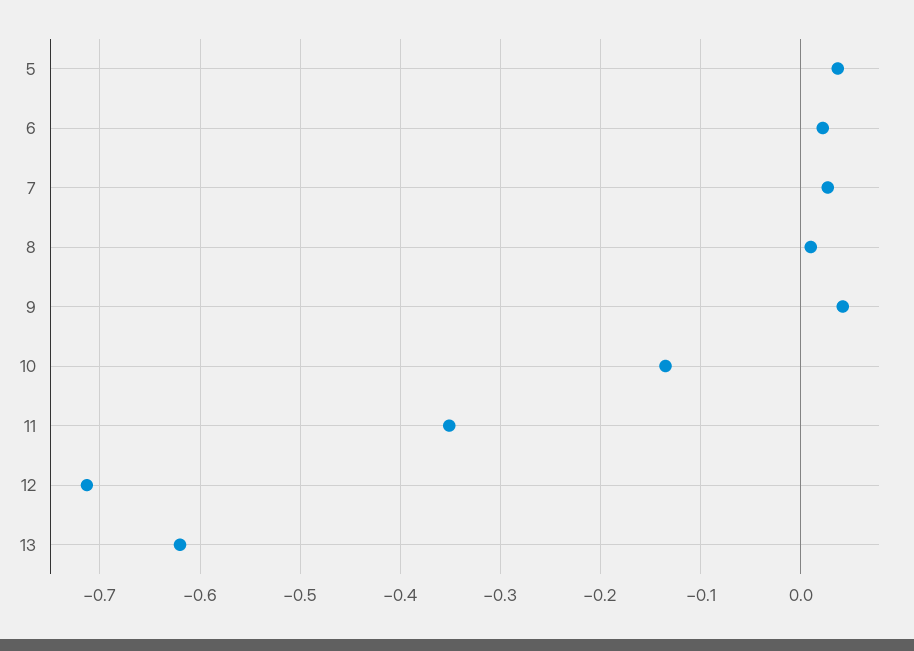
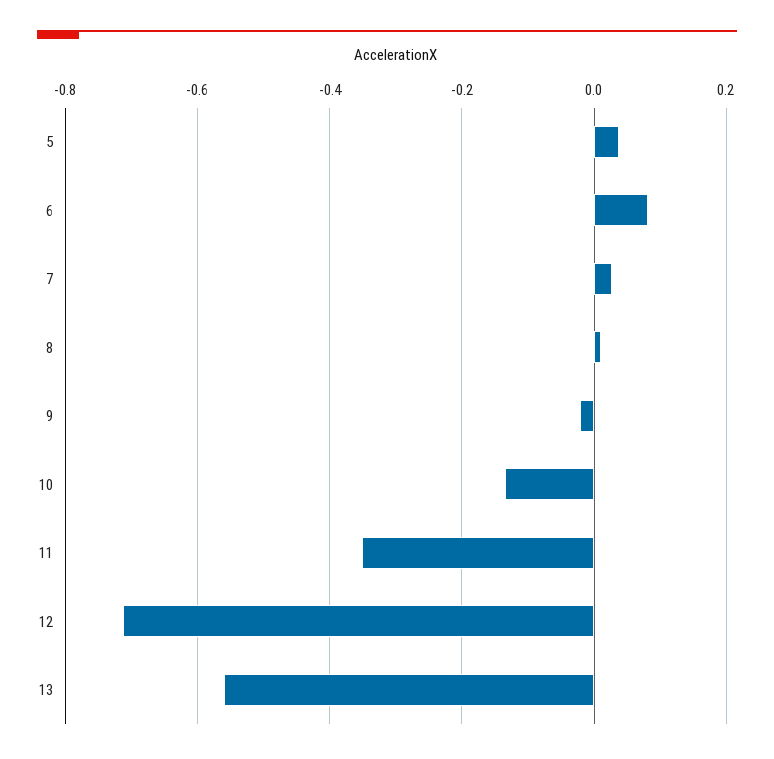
6: 0.02 -> 0.08
9: 0.04 -> -0.02
13: -0.62 -> -0.56

